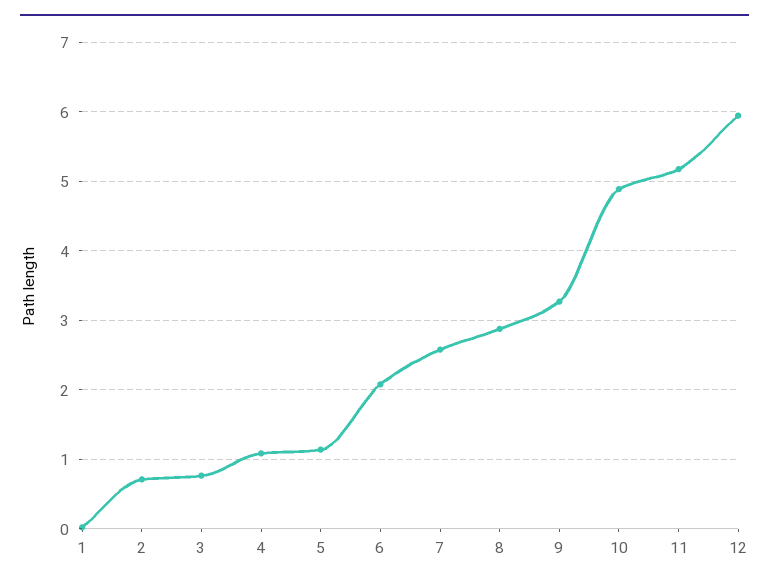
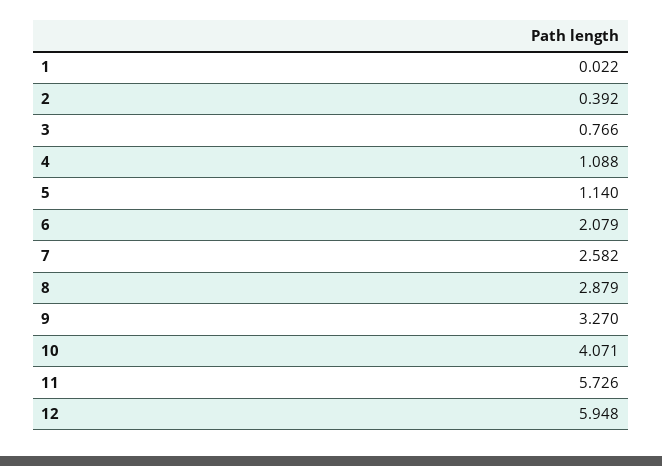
2: 0.7 -> 0.392
10: 4.9 -> 4.071
11: 5.2 -> 5.726

